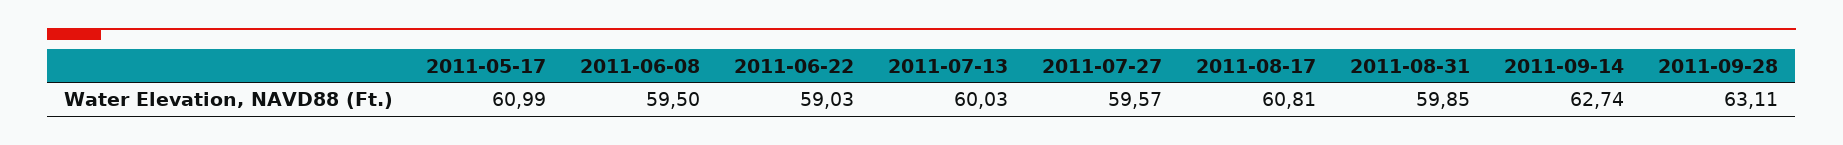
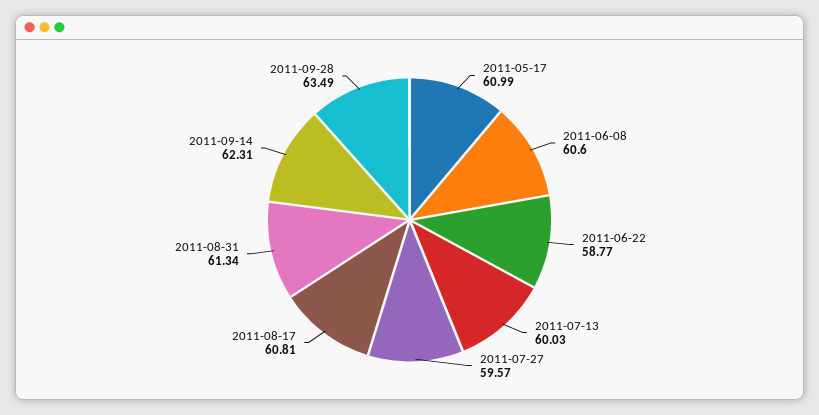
2011-06-08: 59.5 -> 60.6
2011-06-22: 59.03 -> 58.77
2011-08-31: 59.85 -> 61.34
2011-09-14: 62.74 -> 62.31
2011-09-28: 63.11 -> 63.49

